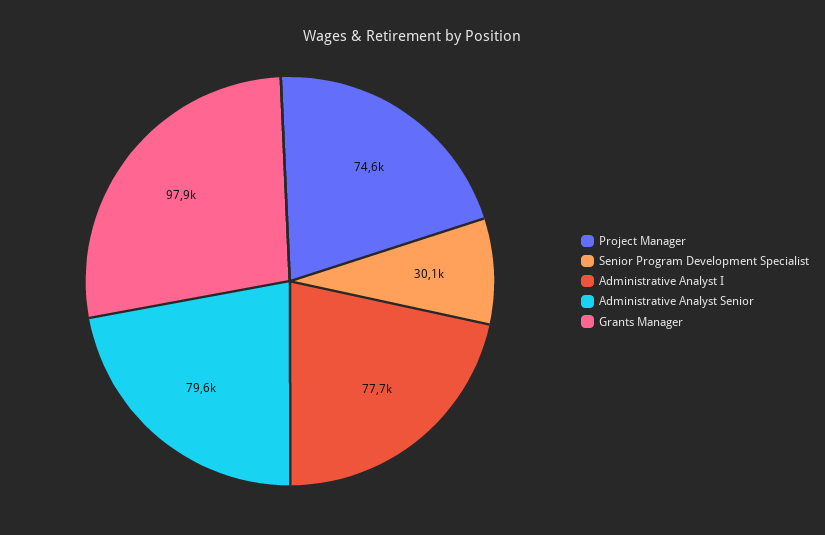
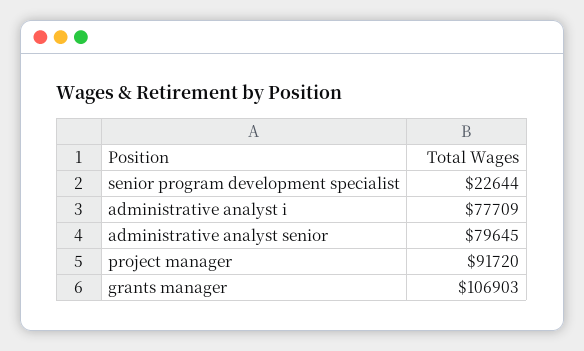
Project Manager: 74600 -> 91720
Senior Program Development Specialist: 30100 -> 22644
Grants Manager: 97900 -> 106903

